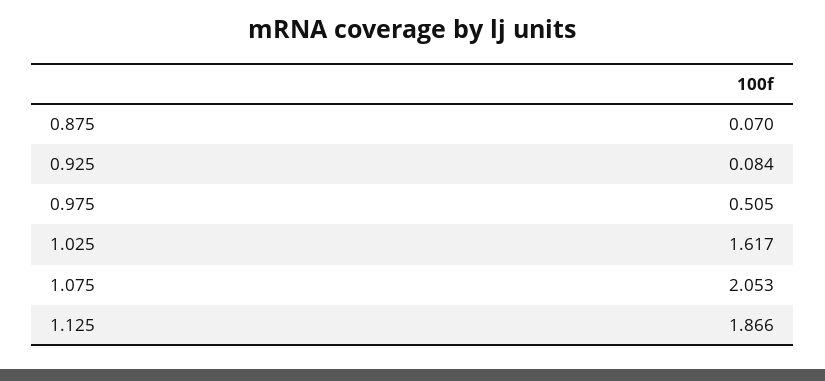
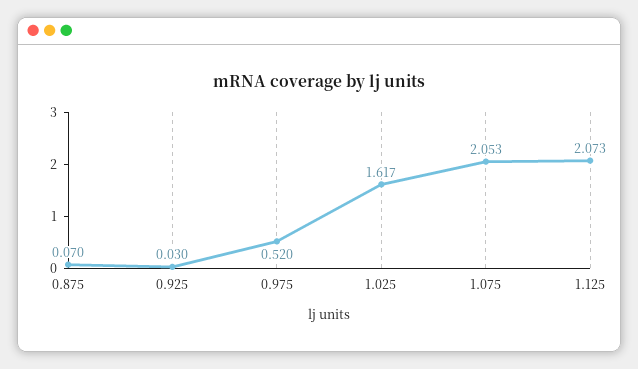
0.925: 0.084 -> 0.03
0.975: 0.505 -> 0.52
1.125: 1.866 -> 2.073

